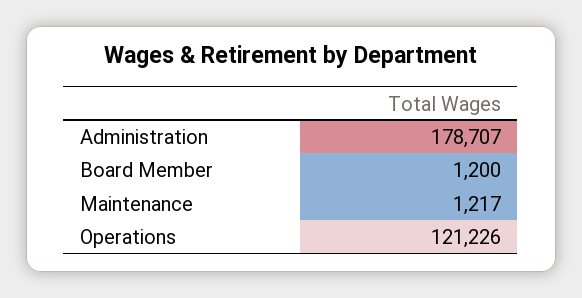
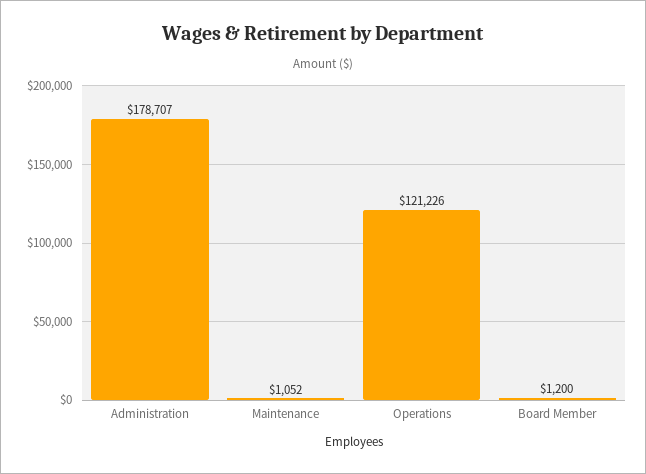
Maintenance: 1217 -> 1052

